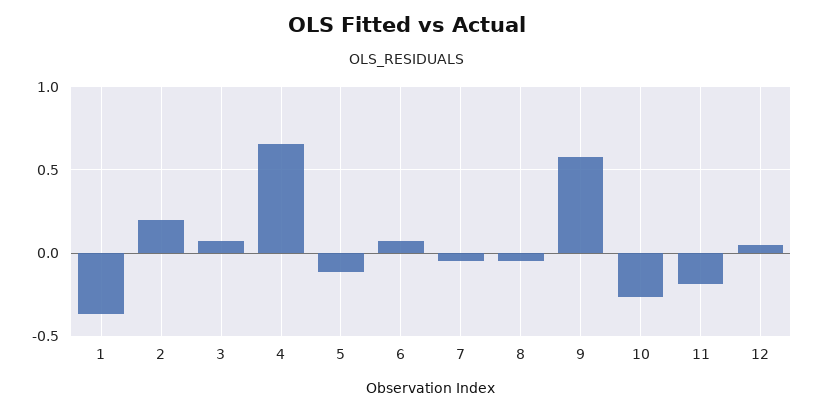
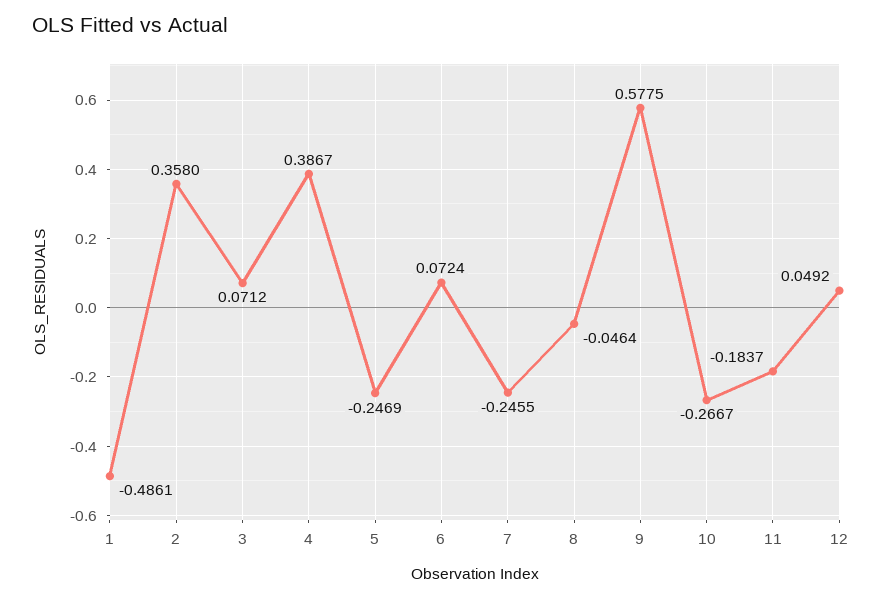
1: -0.35 -> -0.4861
2: 0.2 -> 0.358
4: 0.65 -> 0.3867
5: -0.1 -> -0.2469
7: -0.05 -> -0.2455

